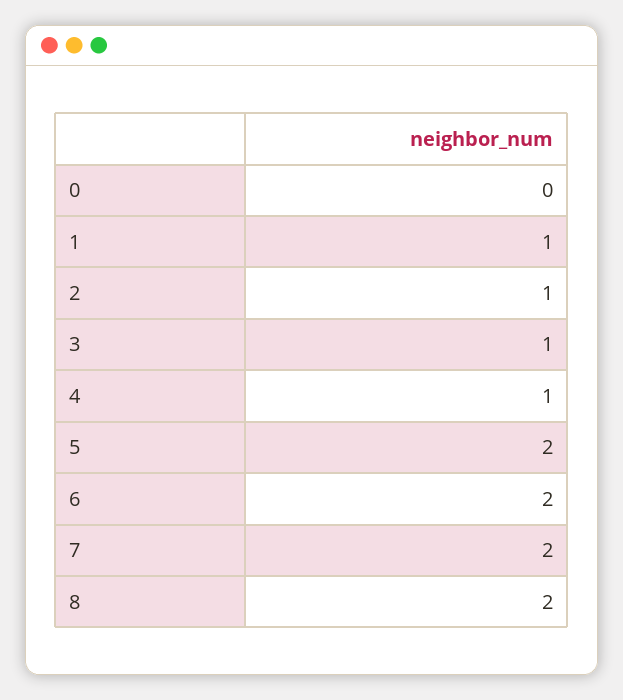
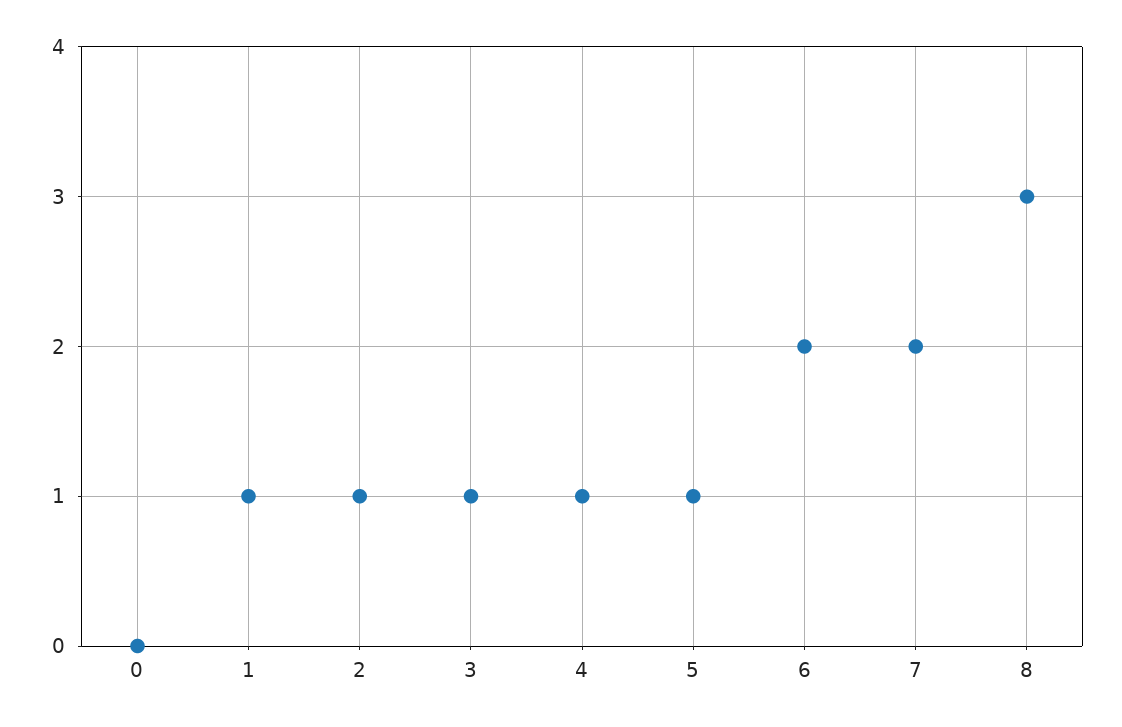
5: 2 -> 1
8: 2 -> 3

